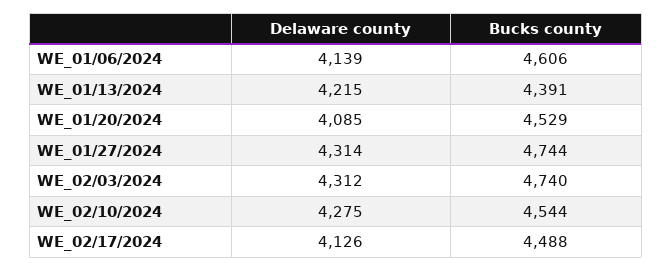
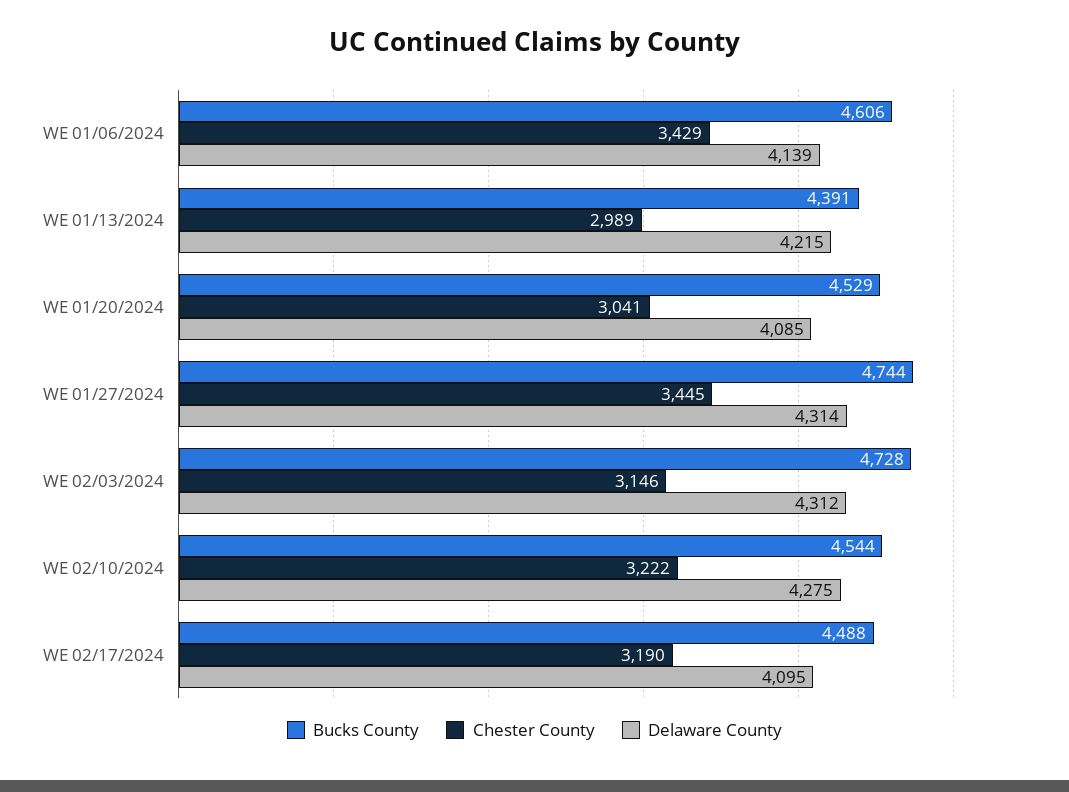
Bucks county, WE_02/03/2024: 4740 -> 4728
Delaware county, WE_02/17/2024: 4126 -> 4095
Chester County, WE_01/06/2024: none -> 3429
Chester County, WE_01/13/2024: none -> 2989
Chester County, WE_01/20/2024: none -> 3041
Chester County, WE_01/27/2024: none -> 3445
Chester County, WE_02/03/2024: none -> 3146
Chester County, WE_02/10/2024: none -> 3222
Chester County, WE_02/17/2024: none -> 3190

